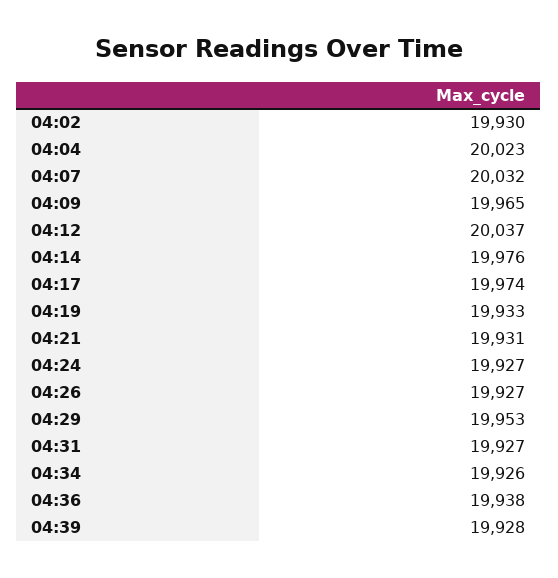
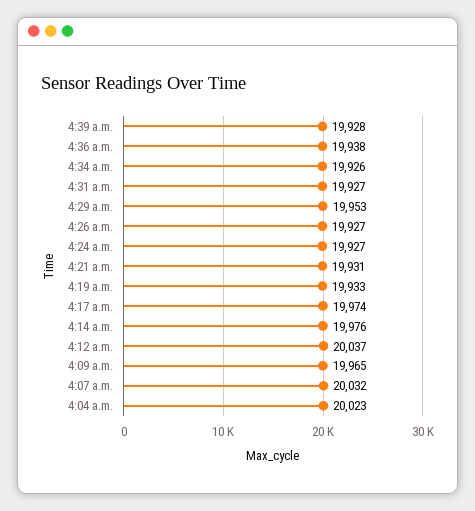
04:02: 19930 -> none

